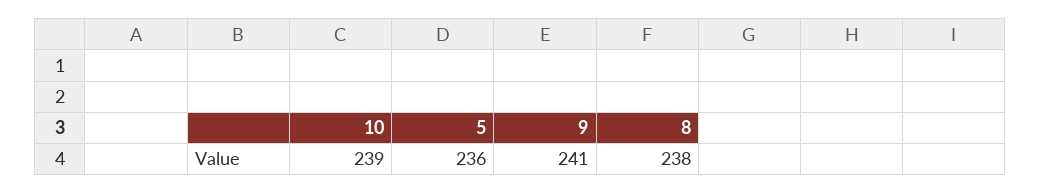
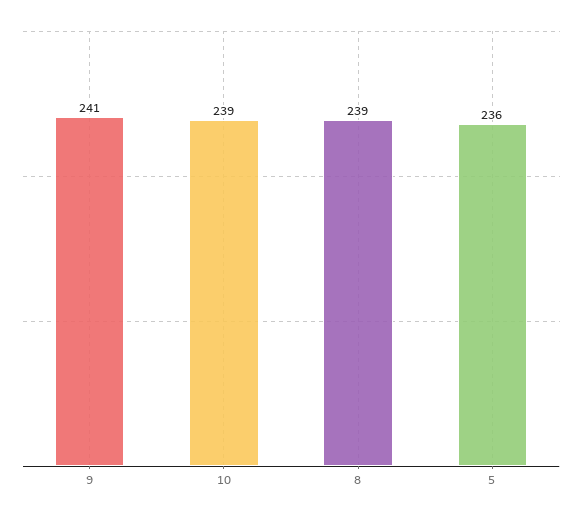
8: 238 -> 239

